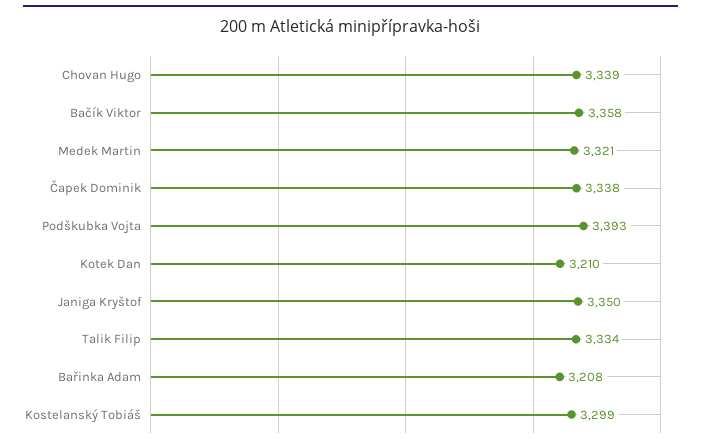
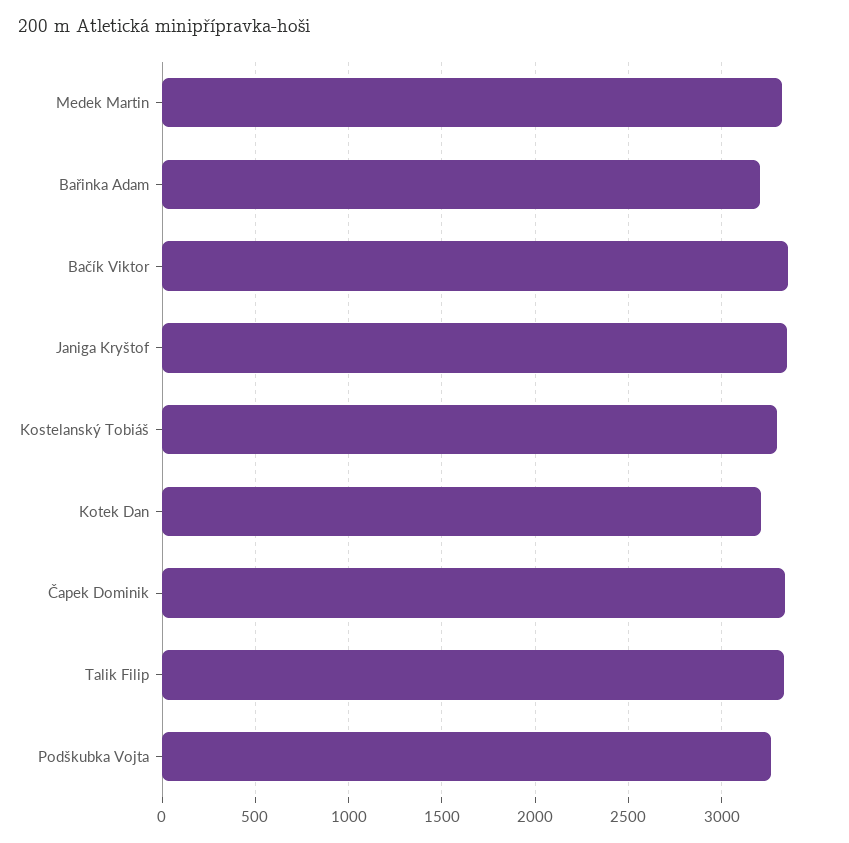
Chovan Hugo: 3339 -> none
Podškubka Vojta: 3393 -> 3250

